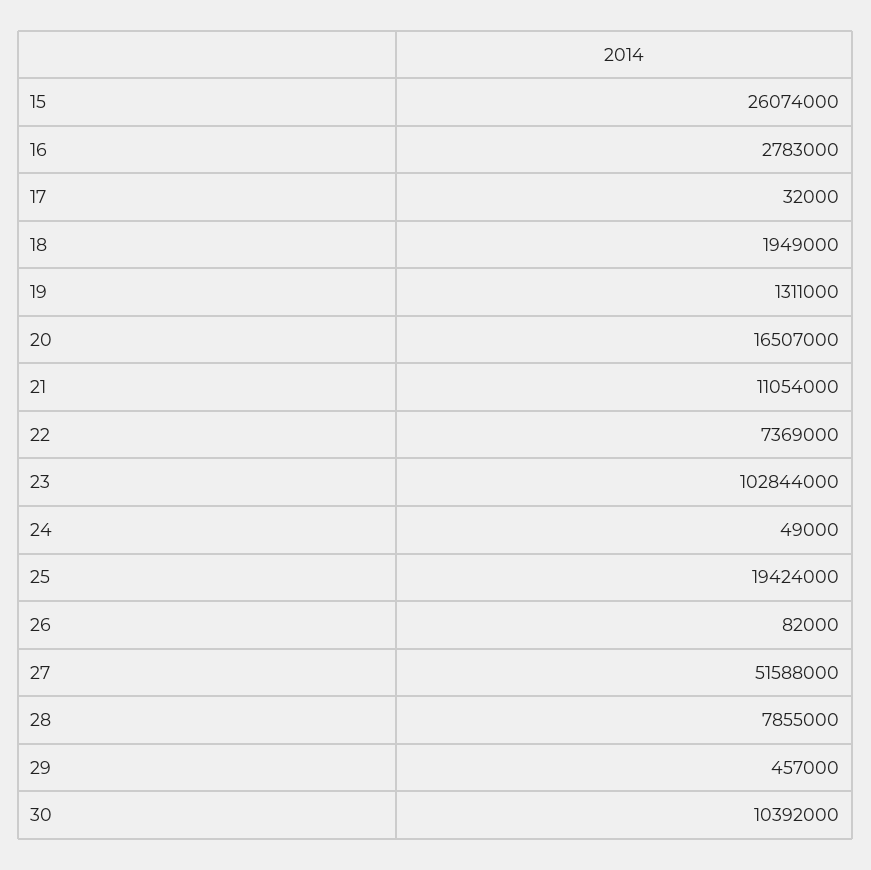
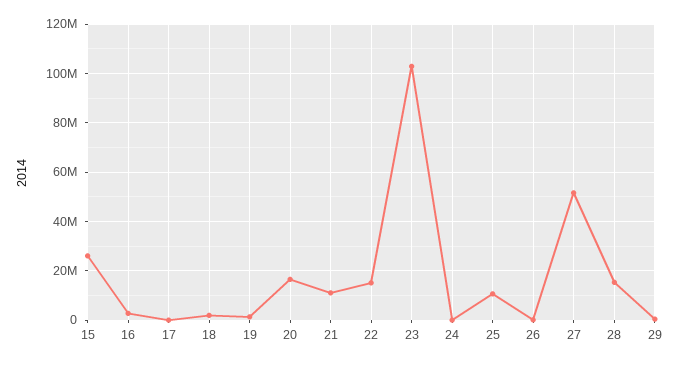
22: 7369000 -> 15000000
25: 19424000 -> 10000000
28: 7855000 -> 15000000
30: 10392000 -> none

